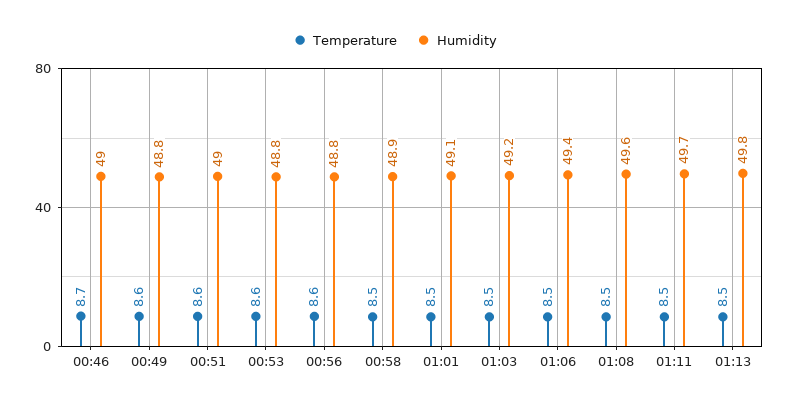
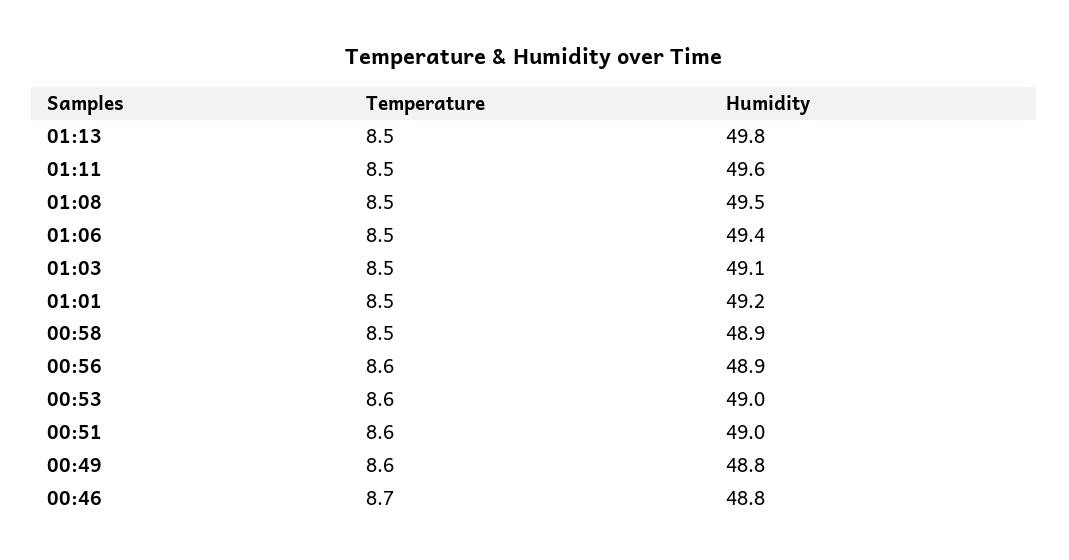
Humidity, 00:46: 49 -> 48.8
Humidity, 00:53: 48.8 -> 49
Humidity, 00:56: 48.8 -> 48.9
Humidity, 01:01: 49.1 -> 49.2
Humidity, 01:03: 49.2 -> 49.1
Humidity, 01:08: 49.6 -> 49.5
Humidity, 01:11: 49.7 -> 49.6

